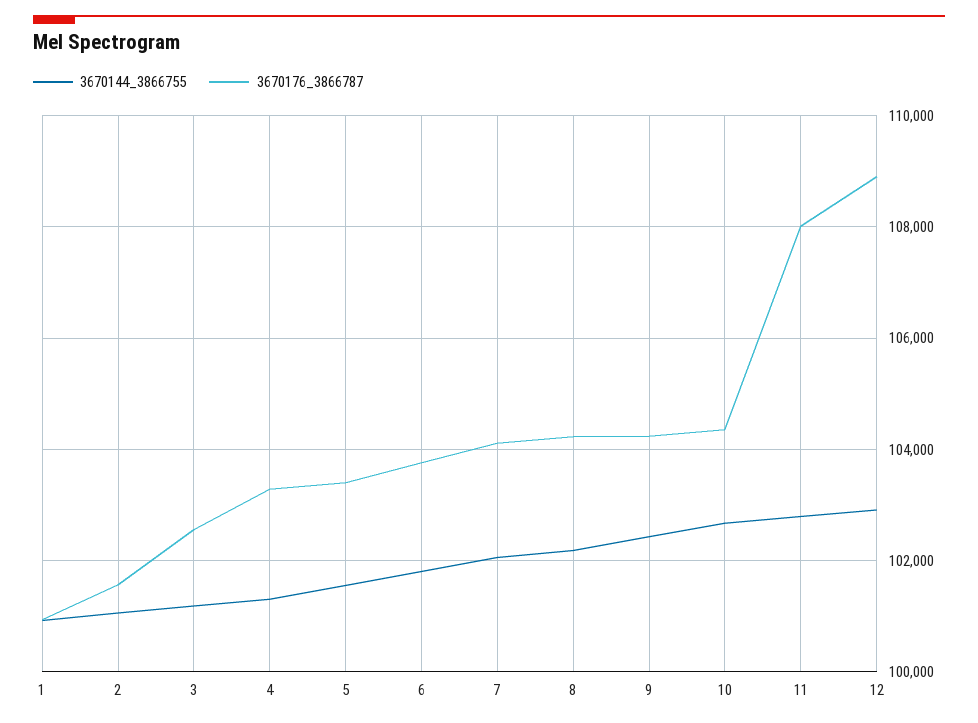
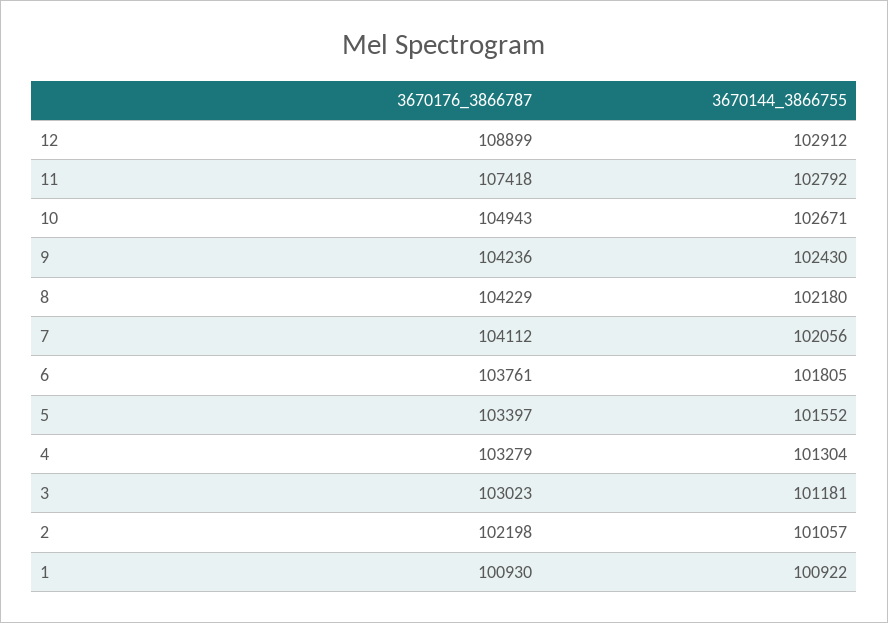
3670176_3866787, 2: 101600 -> 102198
3670176_3866787, 3: 102600 -> 103023
3670176_3866787, 10: 104400 -> 104943
3670176_3866787, 11: 108000 -> 107418

